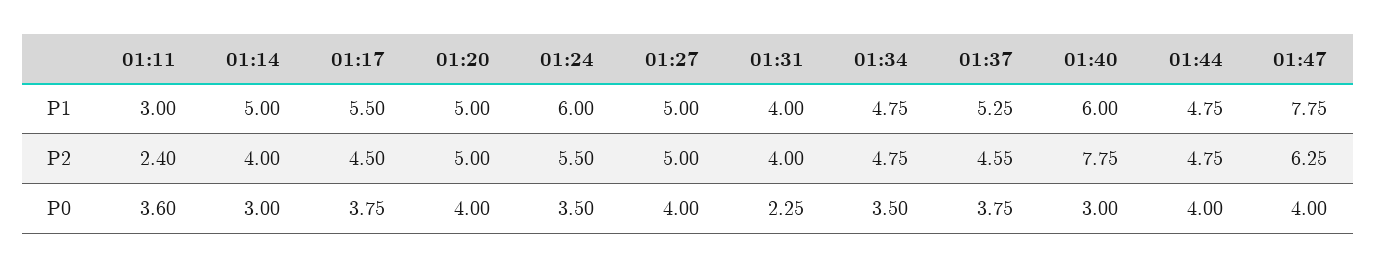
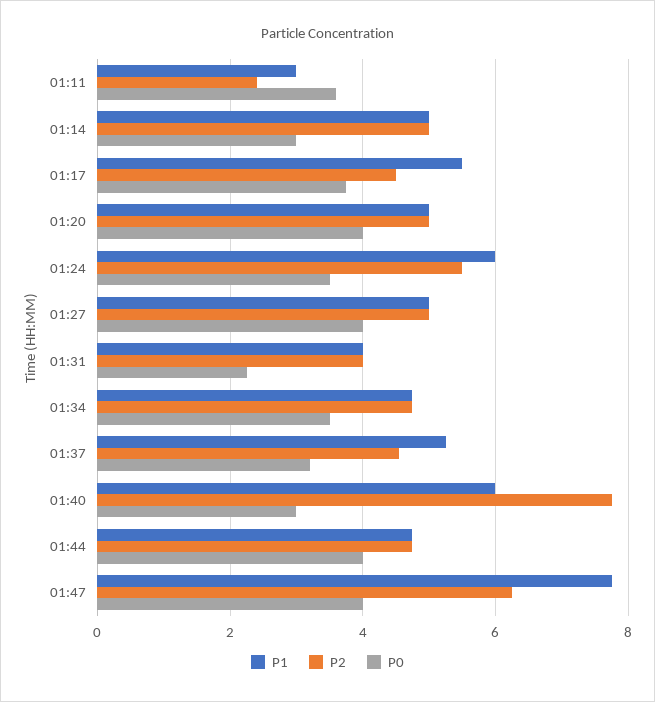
P2, 01:14: 4 -> 5
P0, 01:37: 3.75 -> 3.2

